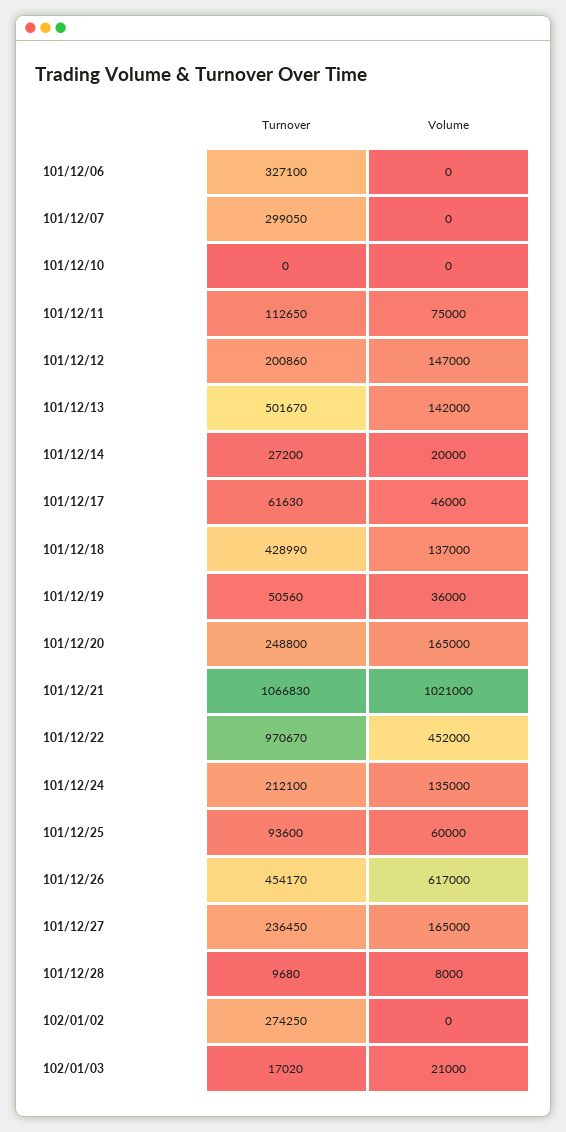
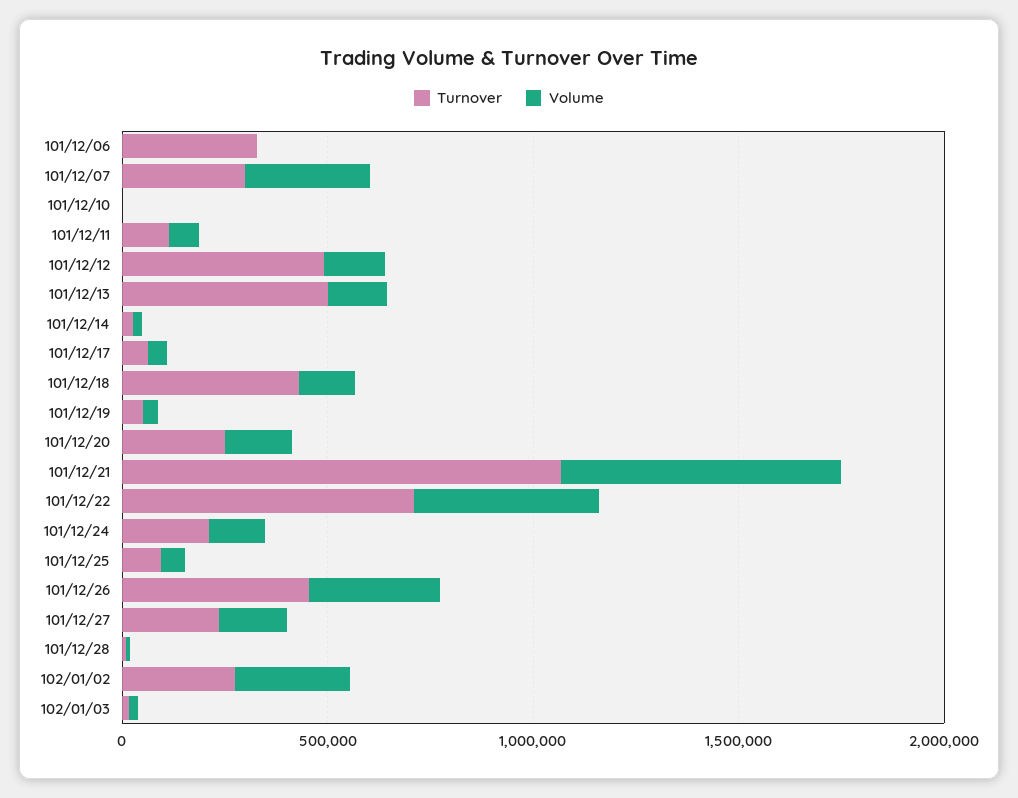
Volume, 101/12/07: 0 -> 300000
Turnover, 101/12/12: 200860 -> 500000
Volume, 101/12/21: 1021000 -> 700000
Turnover, 101/12/22: 970670 -> 700000
Volume, 101/12/26: 617000 -> 300000
Volume, 102/01/02: 0 -> 300000

